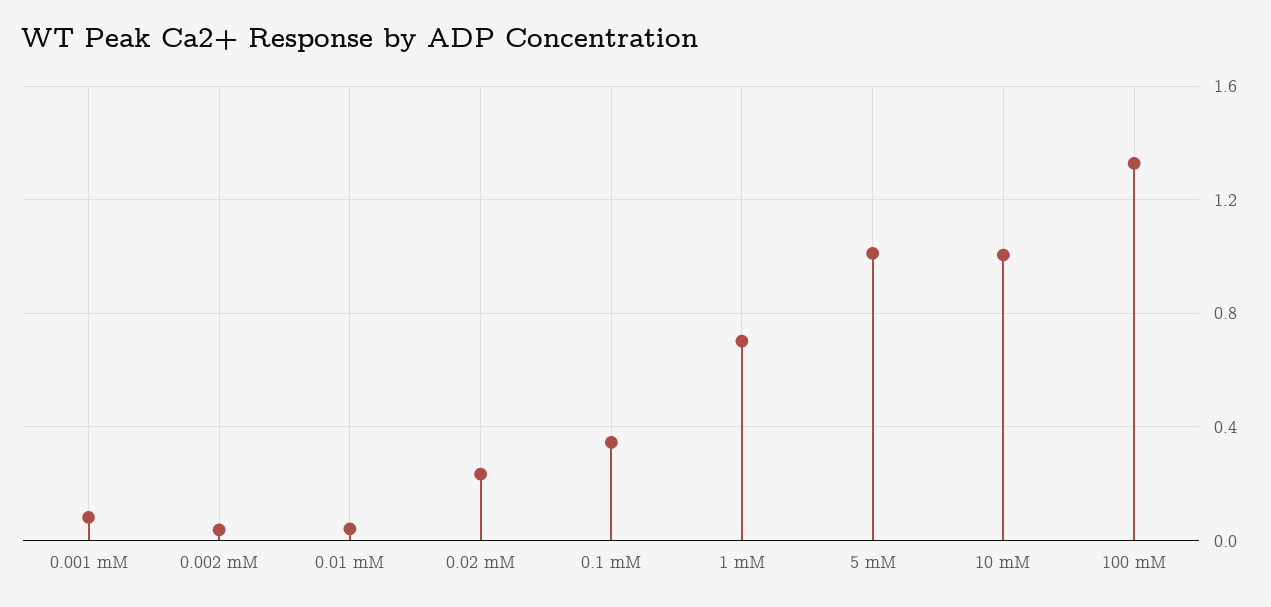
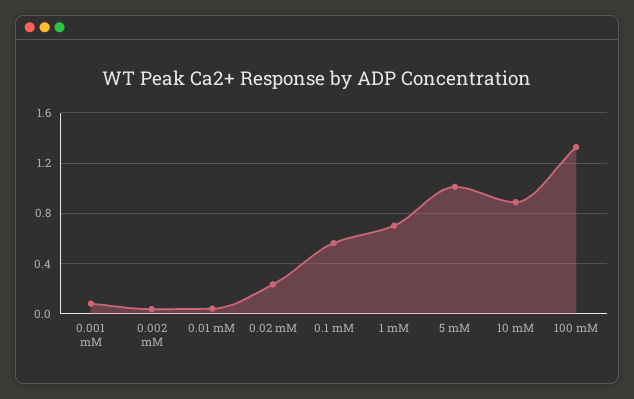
0.1 mM: 0.35 -> 0.55
10 mM: 1 -> 0.9

